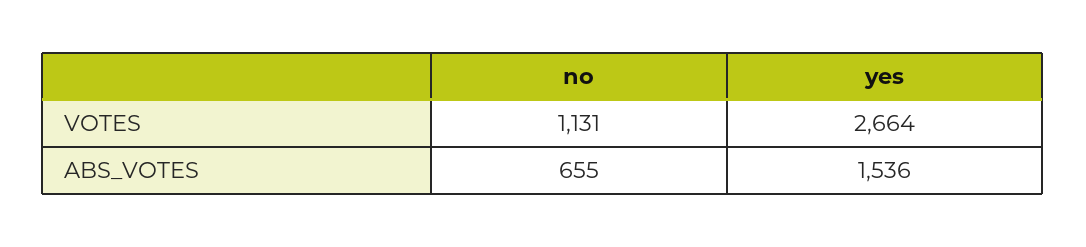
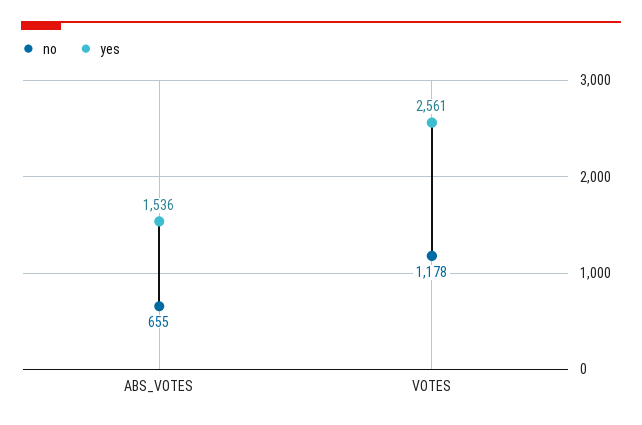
no, VOTES: 1131 -> 1178
yes, VOTES: 2664 -> 2561

